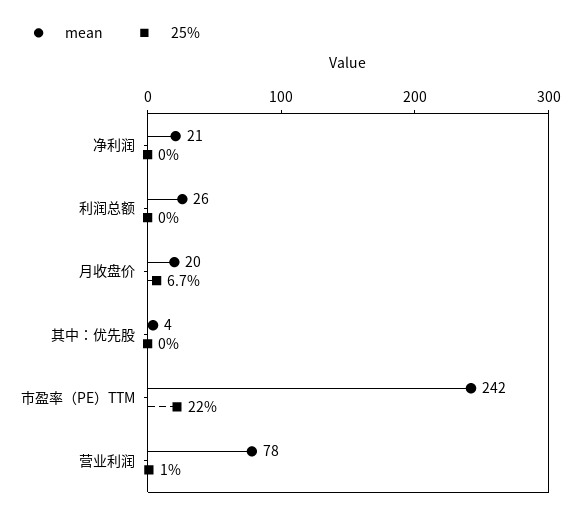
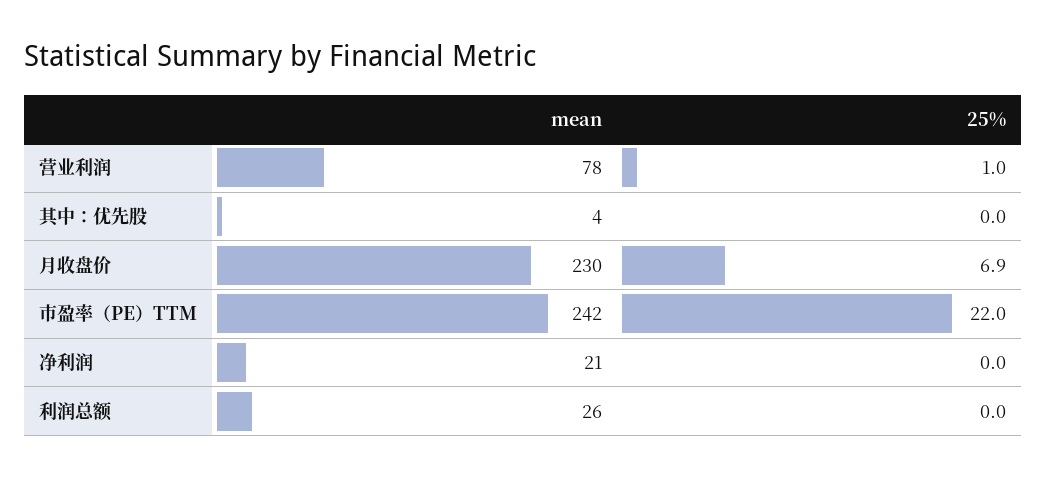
mean, 月收盘价: 20 -> 230
25%, 月收盘价: 6.7 -> 6.9

